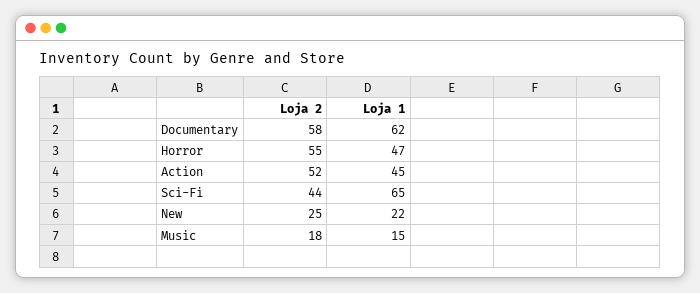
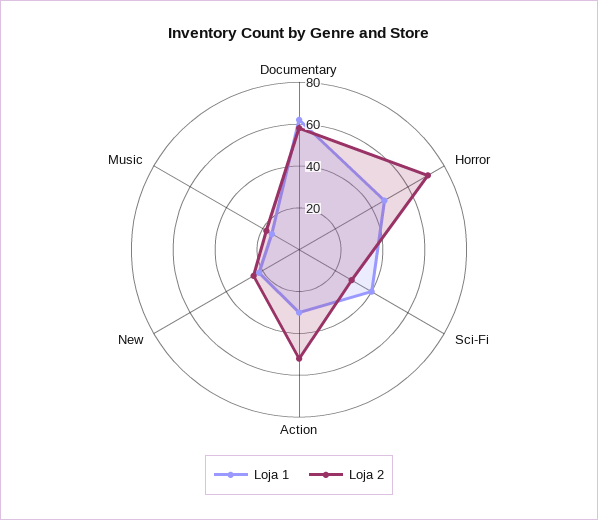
Loja 2, Horror: 55 -> 70
Loja 1, Action: 45 -> 30
Loja 2, Sci-Fi: 44 -> 30
Loja 1, Sci-Fi: 65 -> 40

